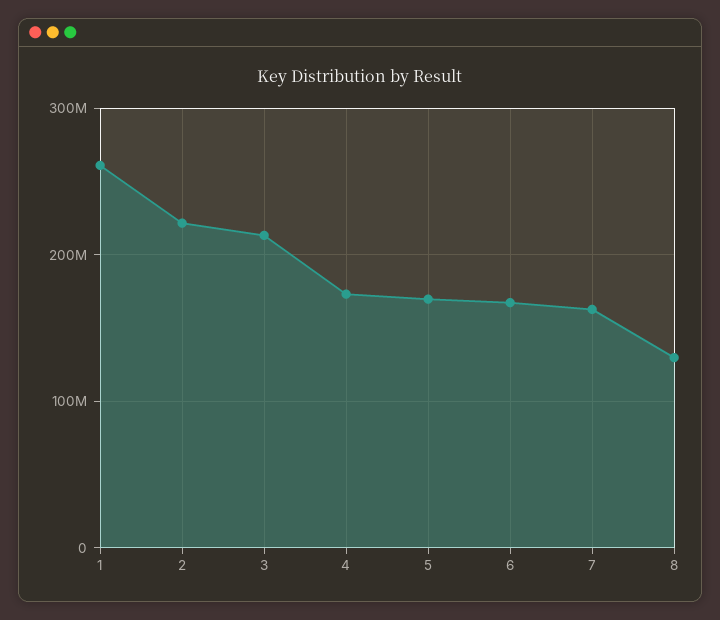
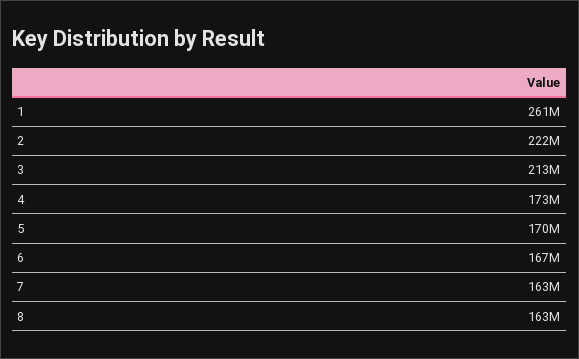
8: 130000000 -> 163000000

